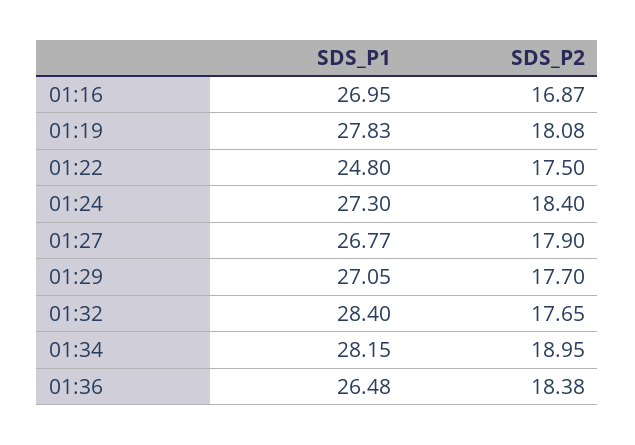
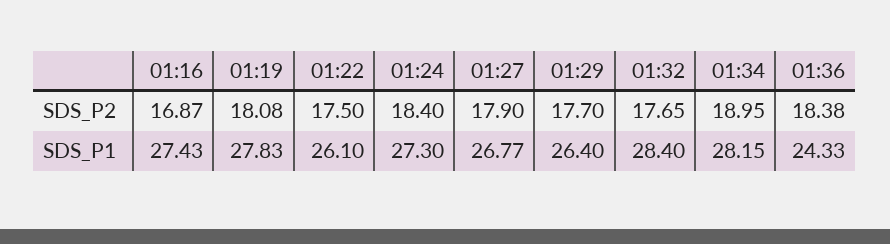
SDS_P1, 01:16: 26.95 -> 27.43
SDS_P1, 01:22: 24.8 -> 26.1
SDS_P1, 01:29: 27.05 -> 26.4
SDS_P1, 01:36: 26.48 -> 24.33

